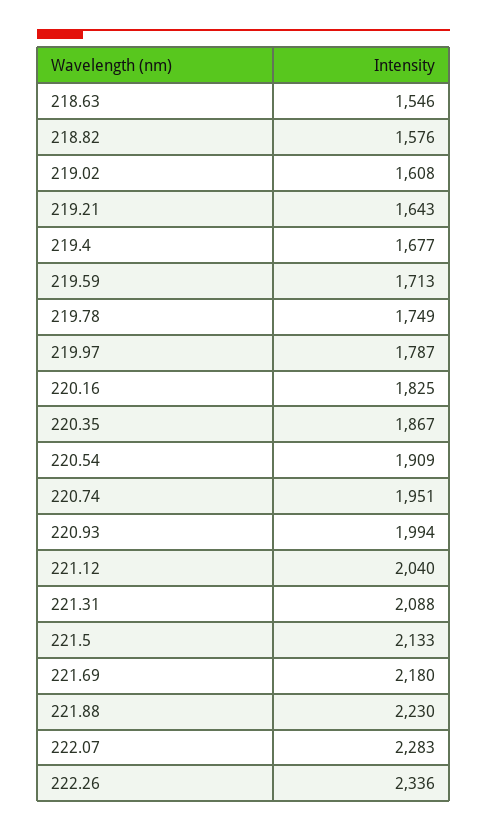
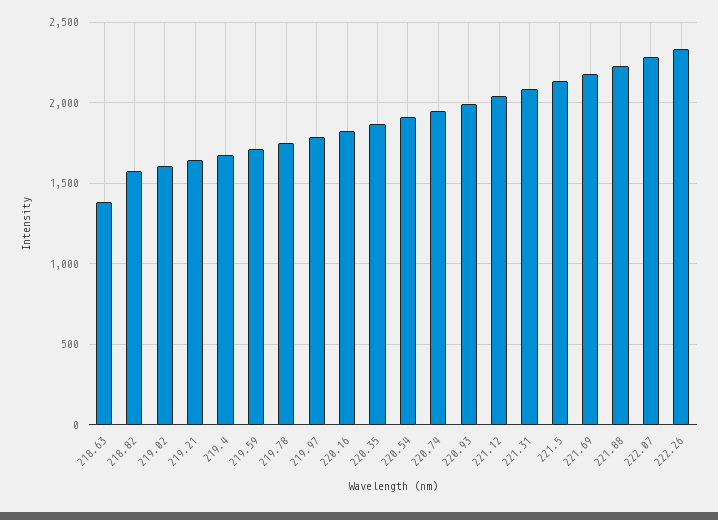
218.63: 1546 -> 1400

